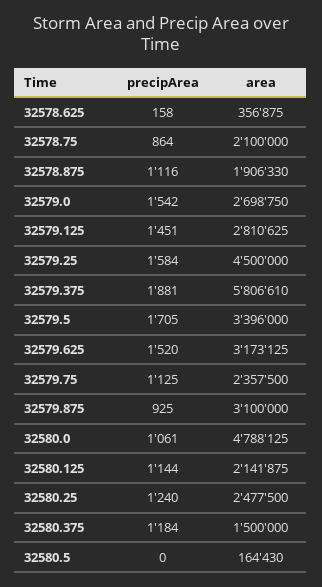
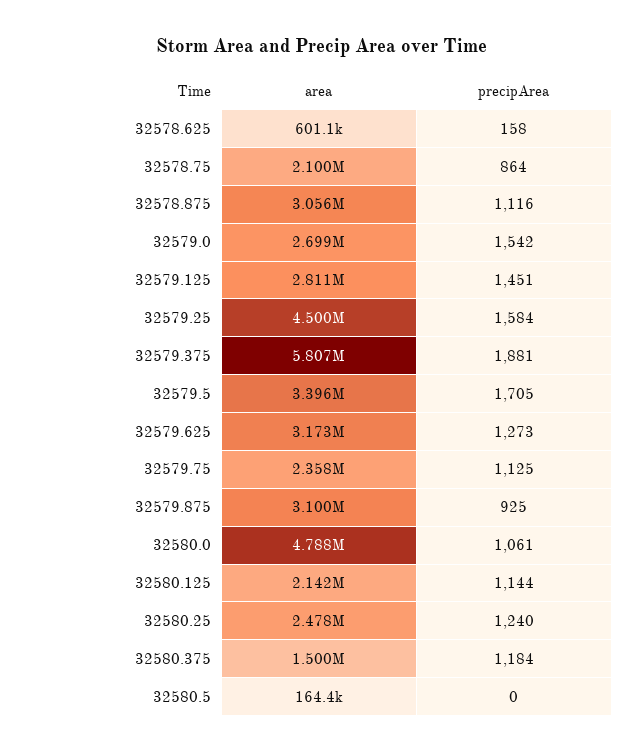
area, 32578.625: 356875 -> 601100
area, 32578.875: 1906330 -> 3056000
precipArea, 32579.625: 1520 -> 1273

